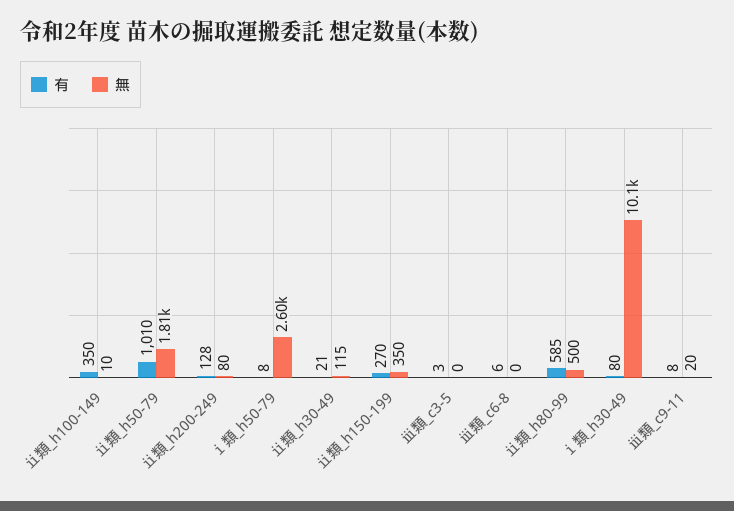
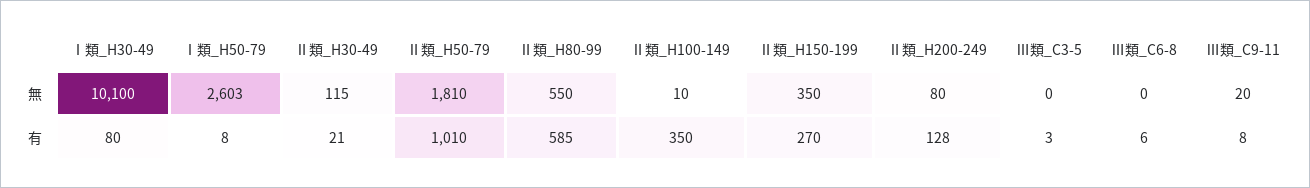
無, ⅱ類_h80-99: 500 -> 550

